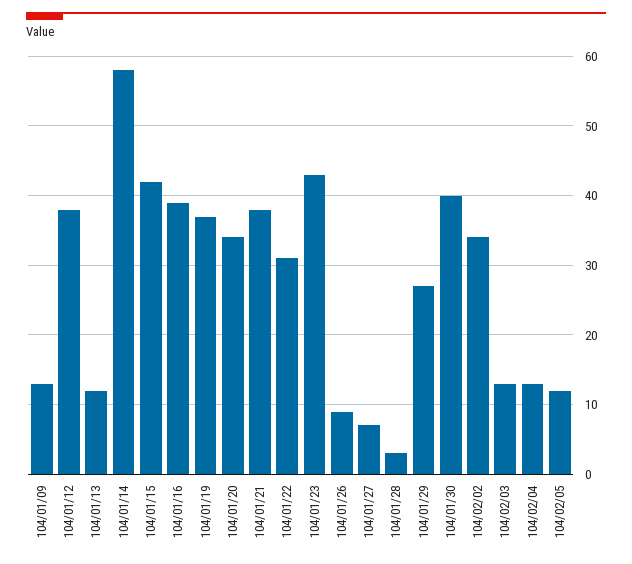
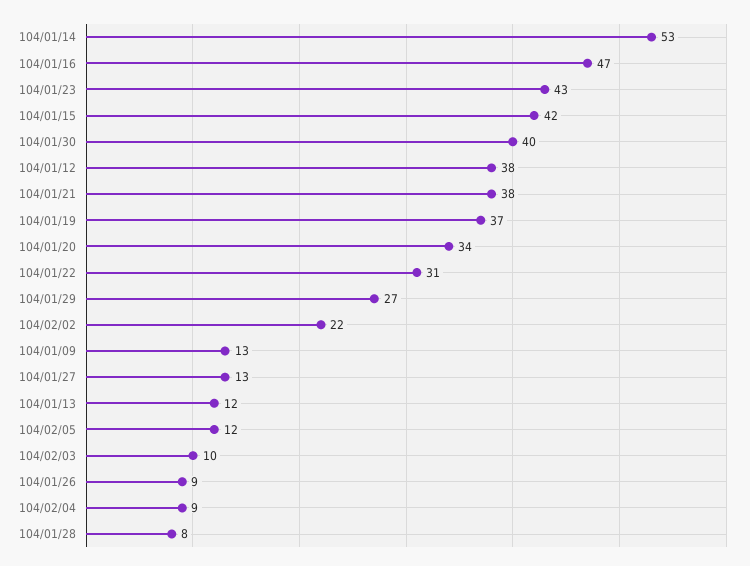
104/01/14: 58 -> 53
104/01/16: 39 -> 47
104/01/27: 7 -> 13
104/01/28: 3 -> 8
104/02/02: 34 -> 22
104/02/03: 13 -> 10
104/02/04: 13 -> 9

